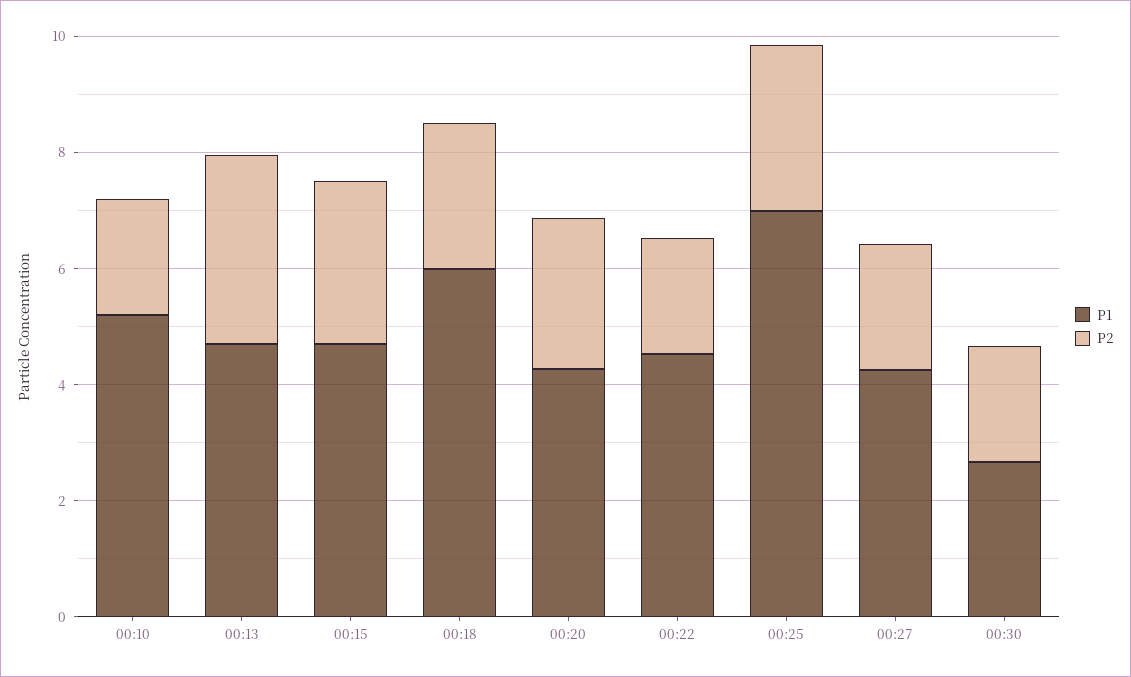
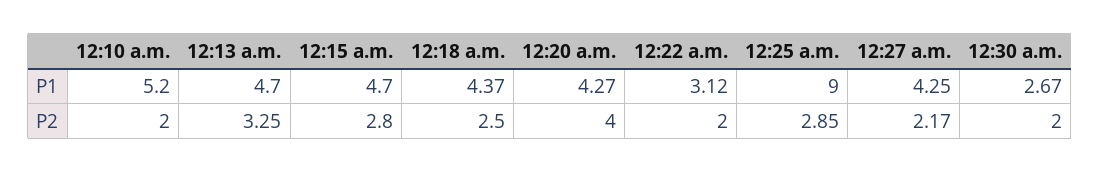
P1, 00:18: 6 -> 4.37
P2, 00:20: 2.5 -> 4
P1, 00:22: 4.5 -> 3.12
P1, 00:25: 7 -> 9

